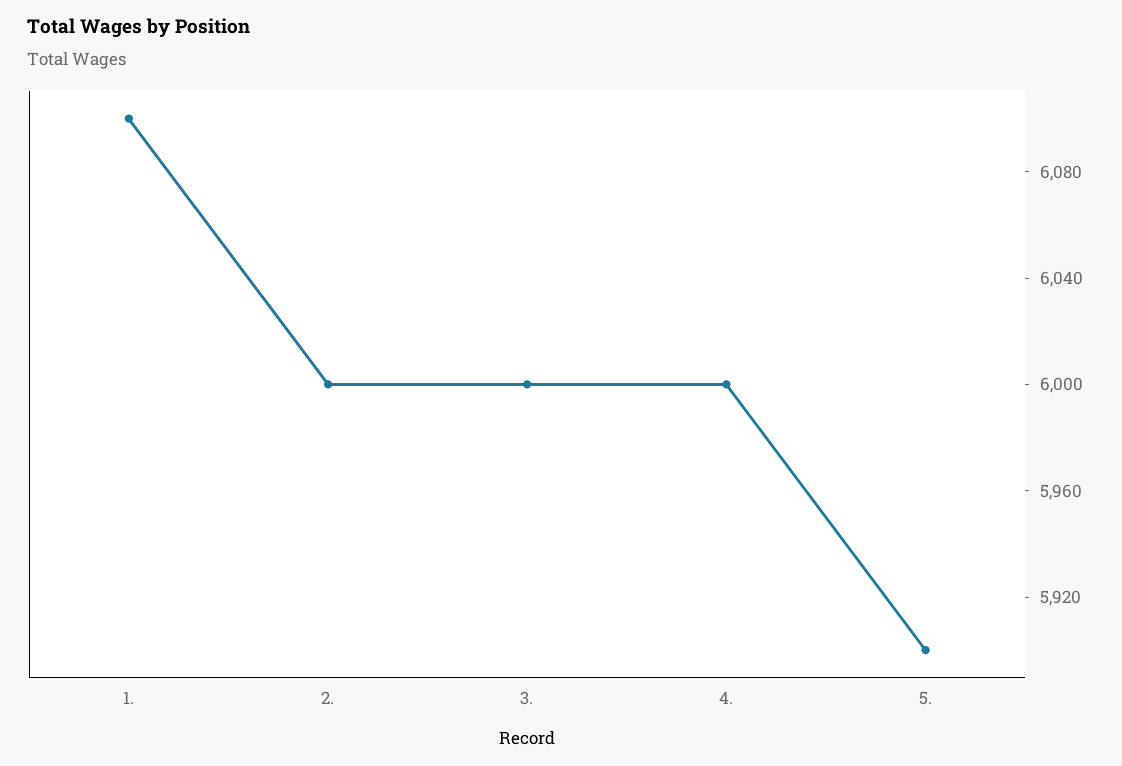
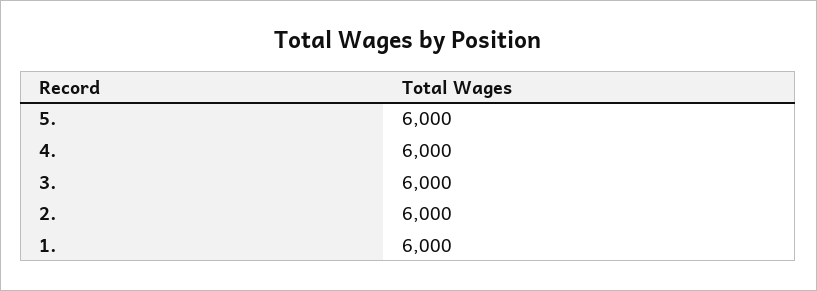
1.: 6100 -> 6000
5.: 5900 -> 6000

